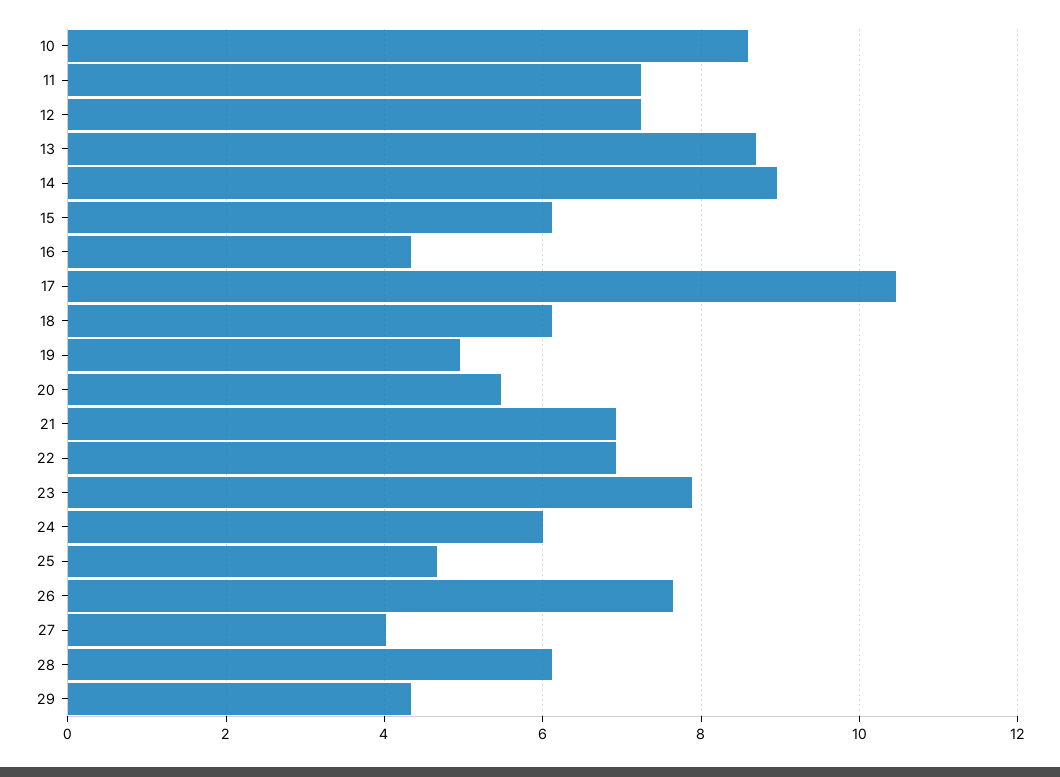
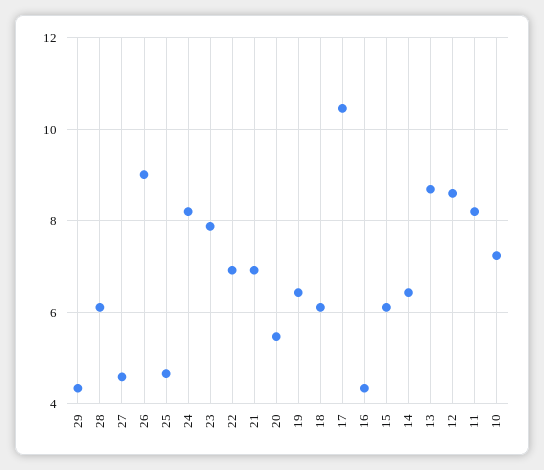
10: 8.6 -> 7.2
11: 7.2 -> 8.2
12: 7.2 -> 8.6
14: 9 -> 6.4
19: 5 -> 6.4
24: 6 -> 8.2
26: 7.6 -> 9
27: 4 -> 4.6

